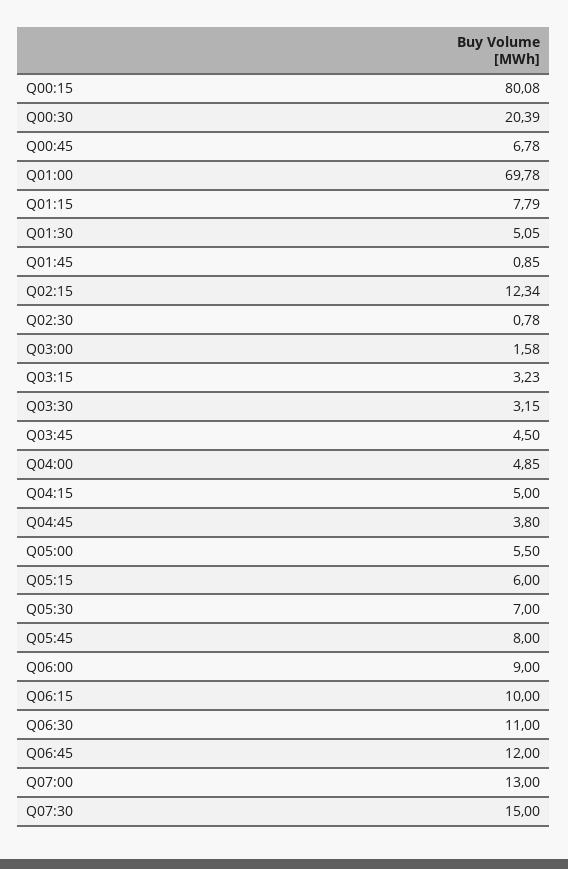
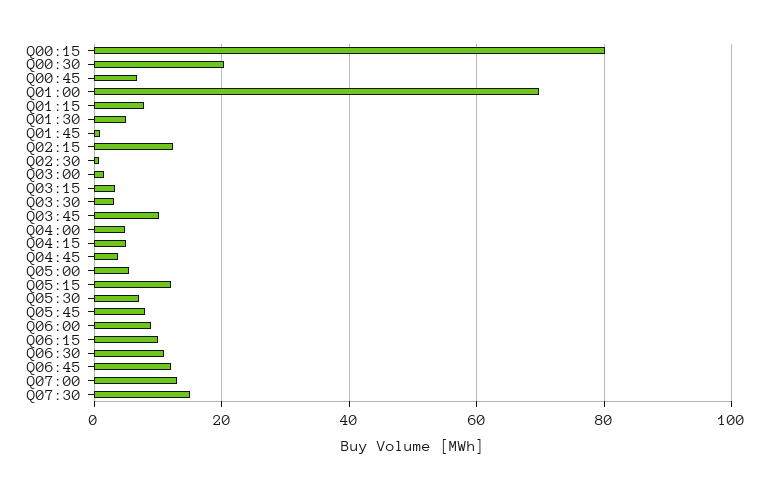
Q03:45: 4.5 -> 10
Q05:15: 6 -> 12

